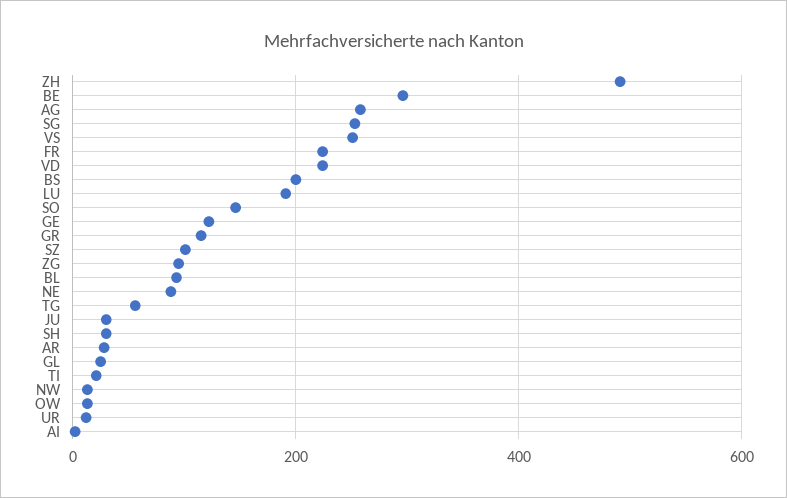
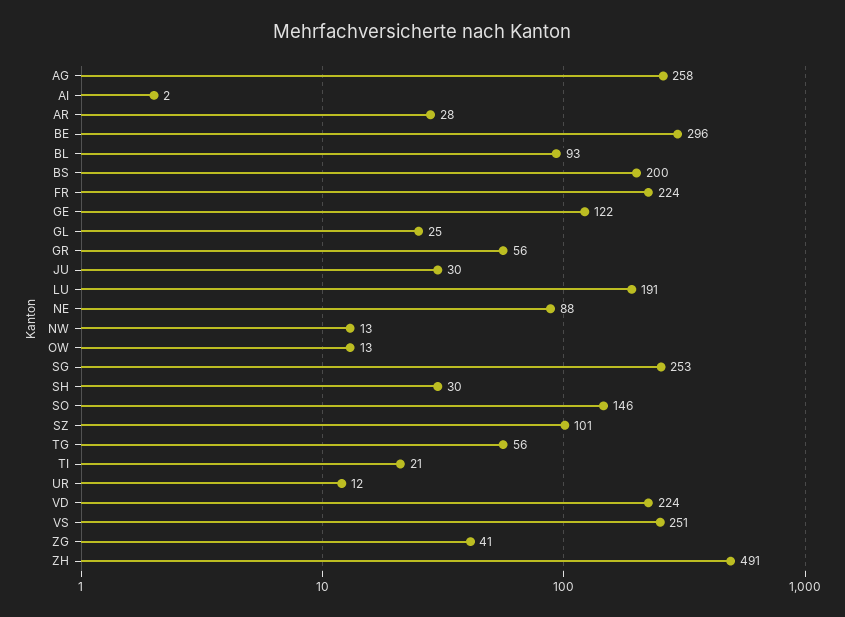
GR: 120 -> 56
ZG: 100 -> 41

